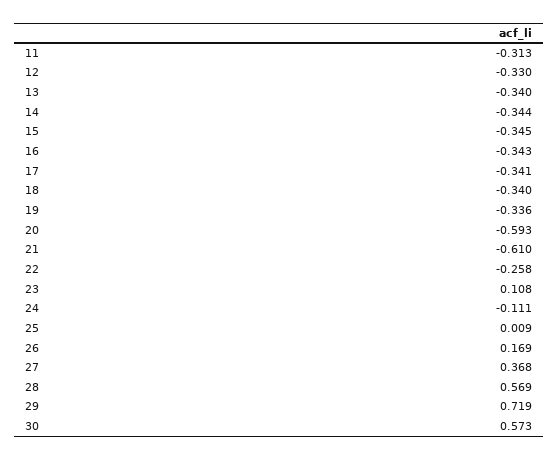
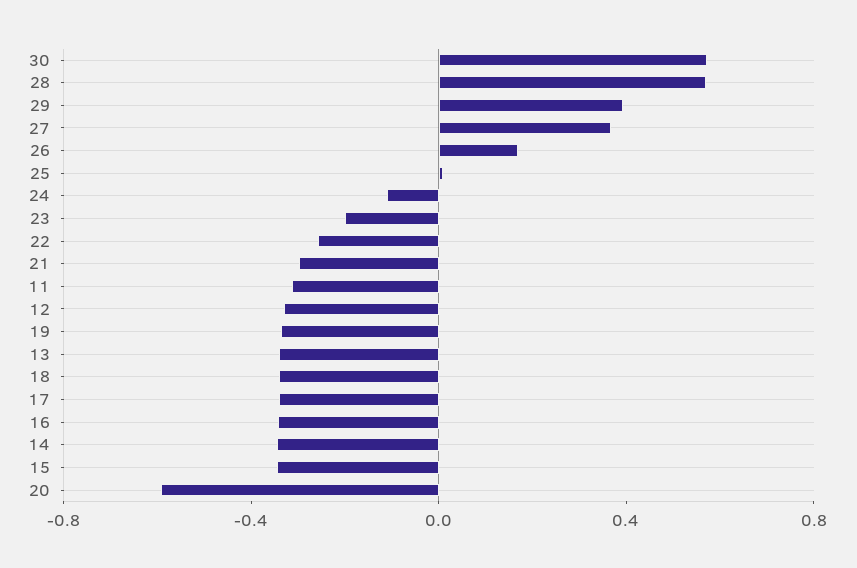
21: -0.61 -> -0.3
23: 0.108 -> -0.2
29: 0.719 -> 0.4

